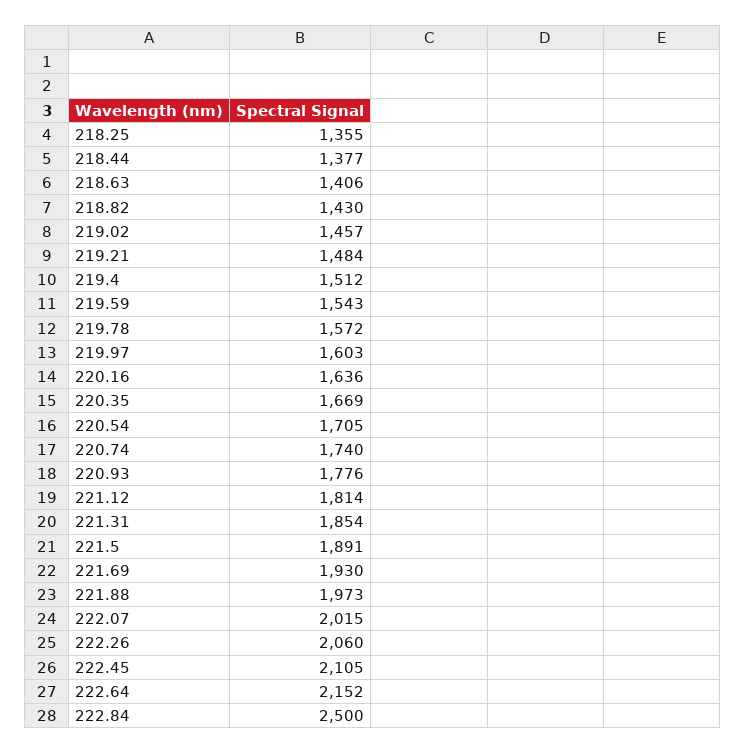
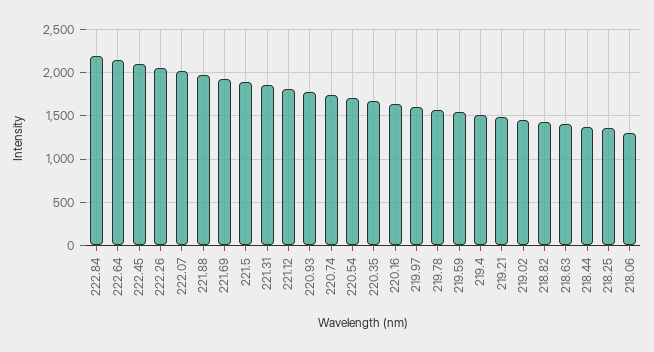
222.84: 2500 -> 2200
218.06: none -> 1300

